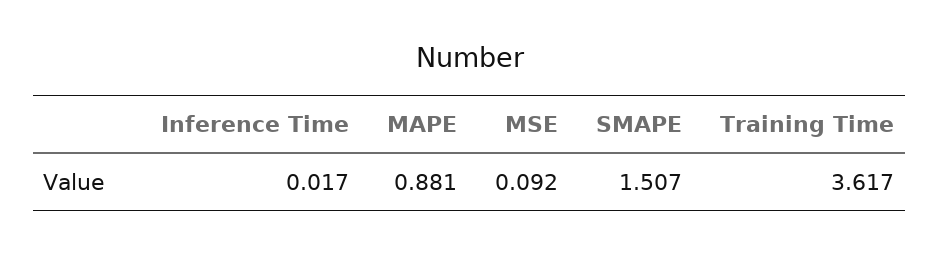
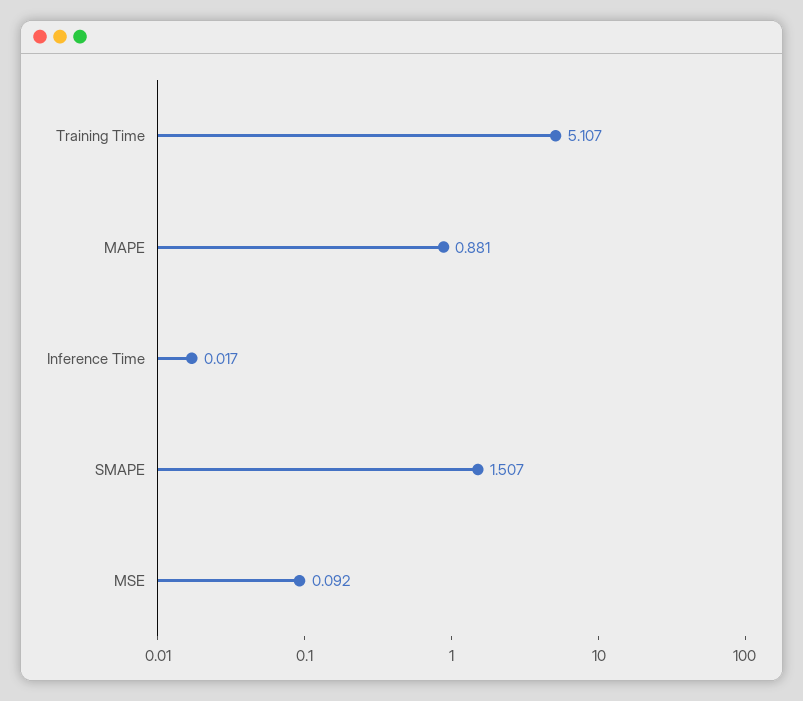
Training Time: 3.617 -> 5.107

